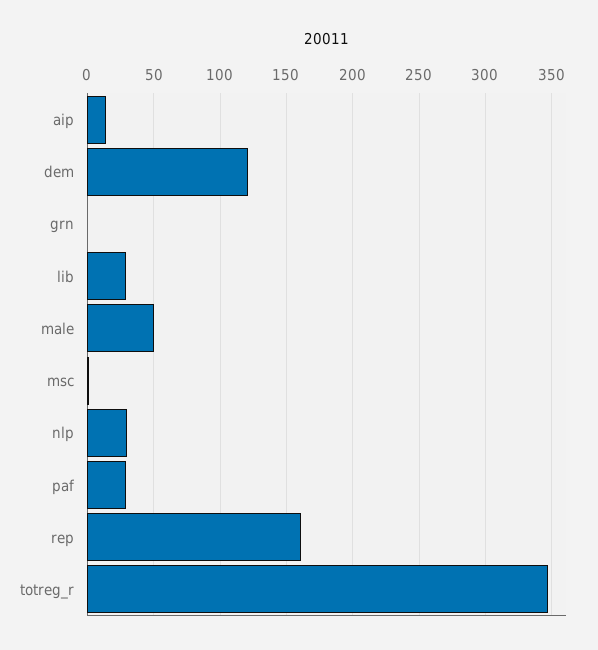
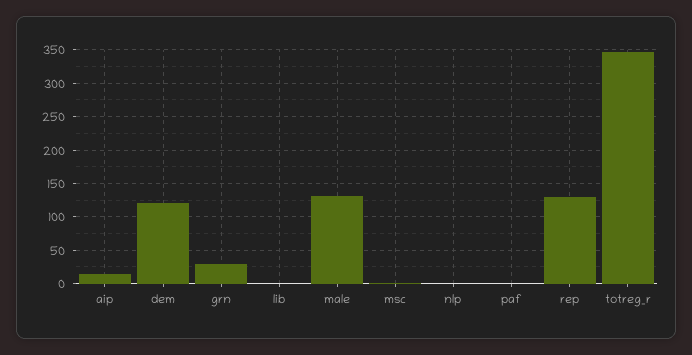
grn: 0 -> 30
lib: 30 -> 0
male: 50 -> 130
nlp: 30 -> 0
paf: 30 -> 0
rep: 160 -> 130

